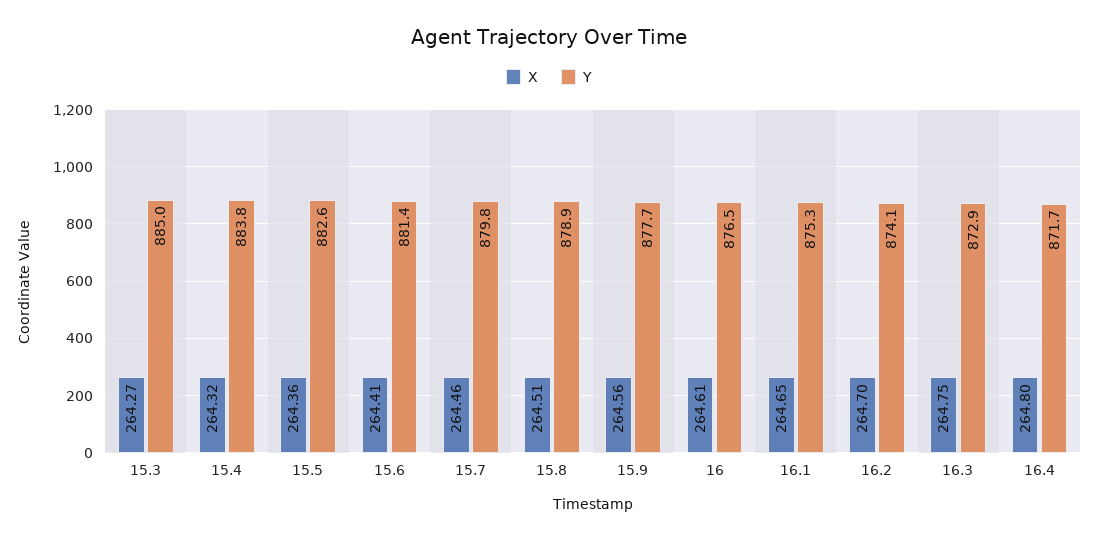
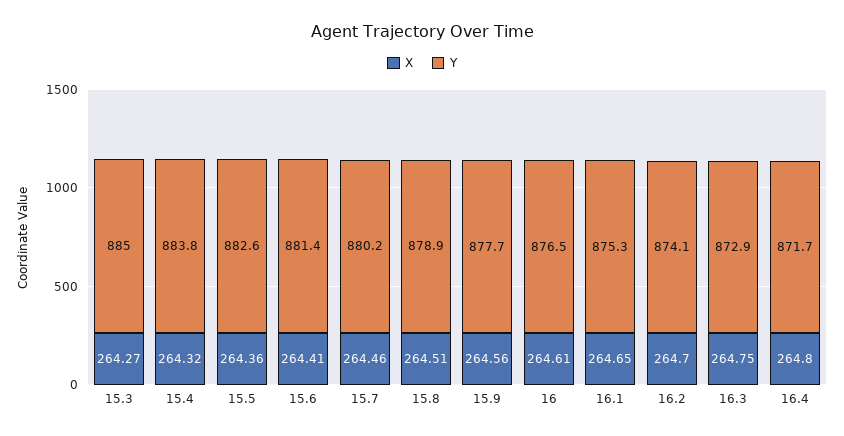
Y, 15.7: 879.8 -> 880.2

